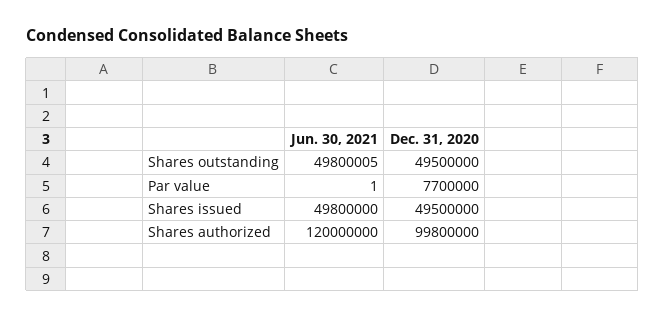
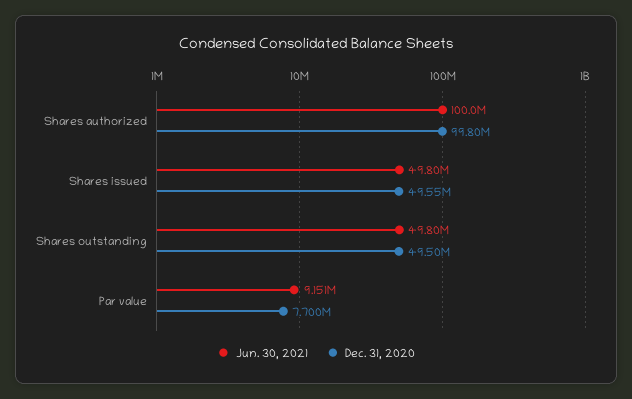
Jun. 30, 2021, Par value: 1 -> 9151000
Dec. 31, 2020, Shares issued: 49500000 -> 49550000
Jun. 30, 2021, Shares authorized: 120000000 -> 100000000

